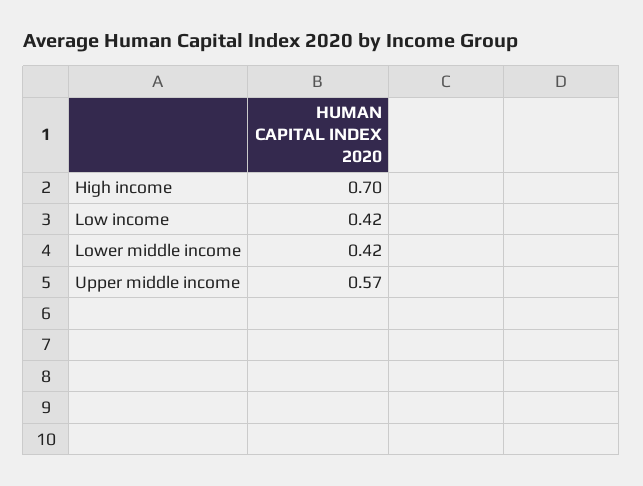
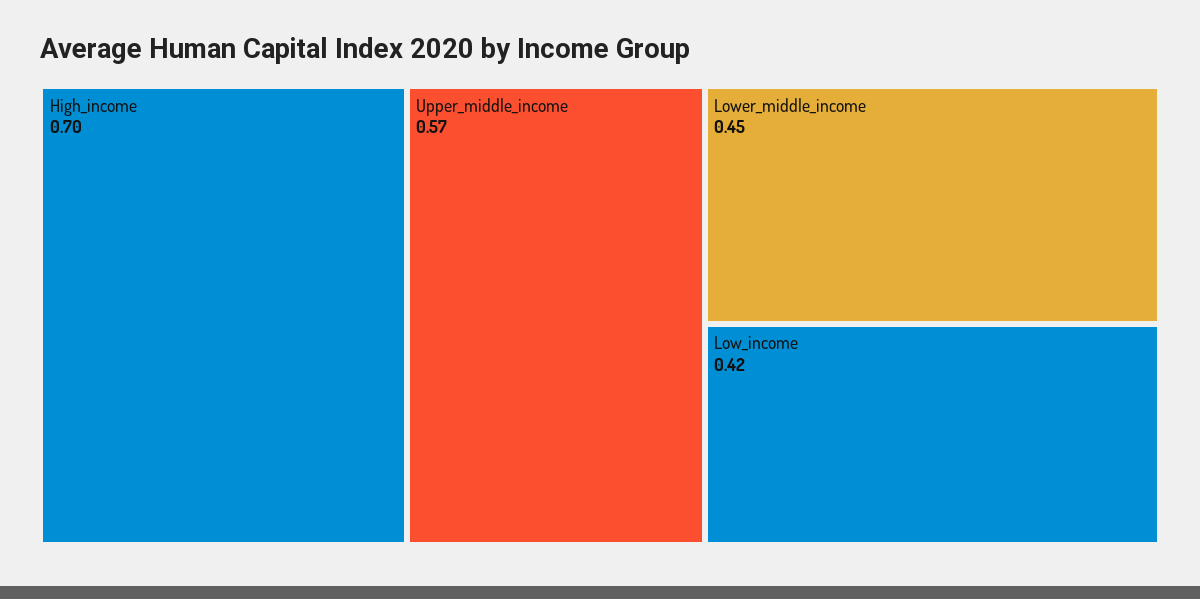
Lower middle income: 0.42 -> 0.45

